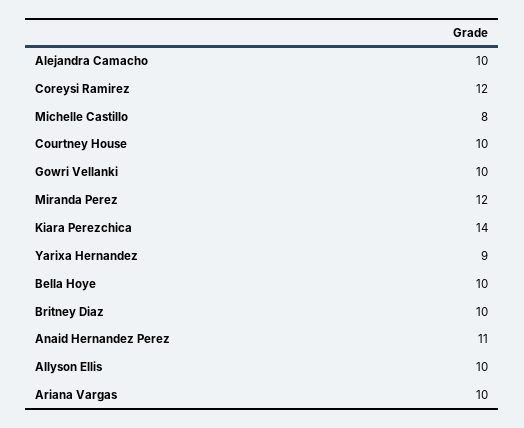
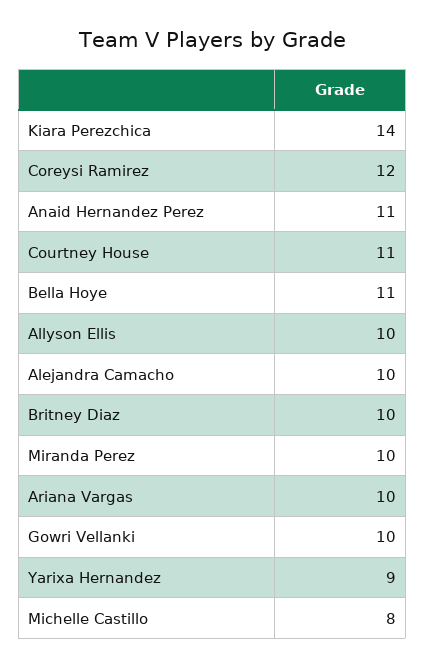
Courtney House: 10 -> 11
Miranda Perez: 12 -> 10
Bella Hoye: 10 -> 11

